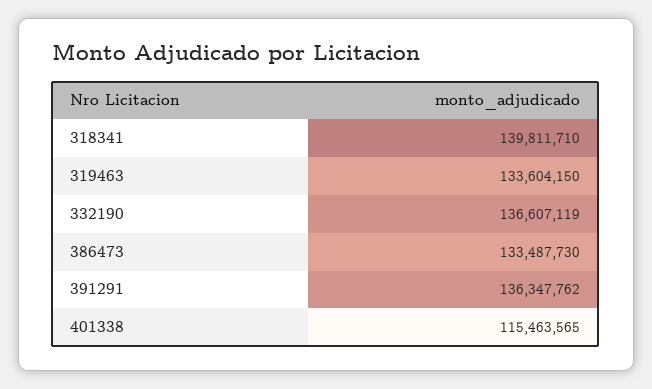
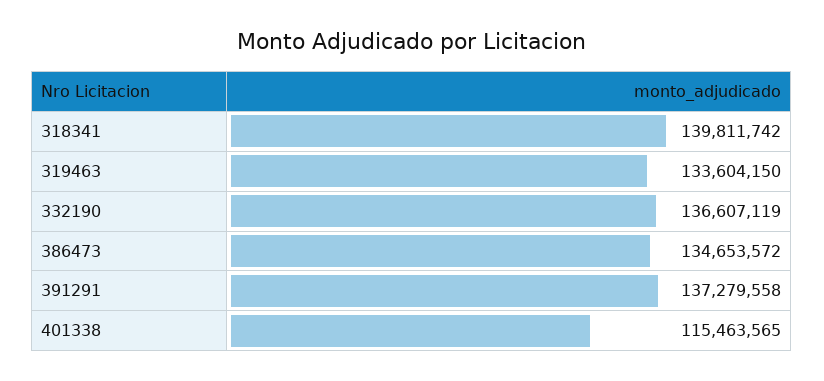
318341: 139811710 -> 139811742
386473: 133487730 -> 134653572
391291: 136347762 -> 137279558

